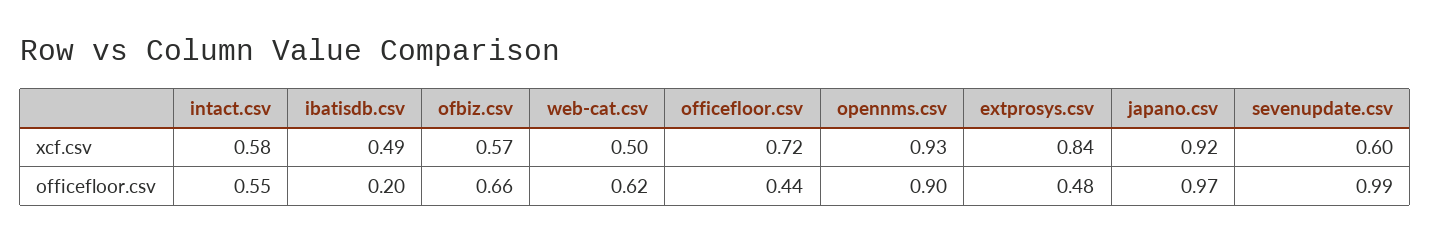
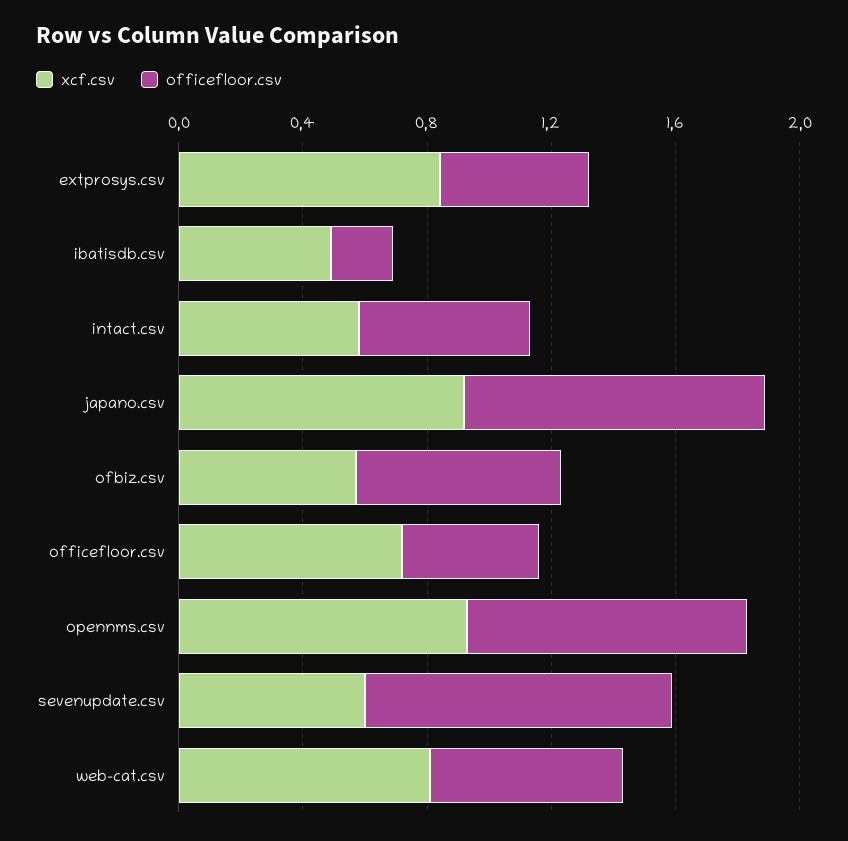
xcf.csv, web-cat.csv: 0.5 -> 0.8

